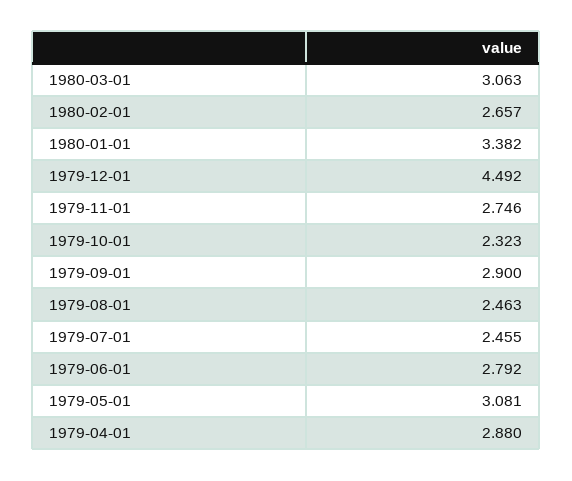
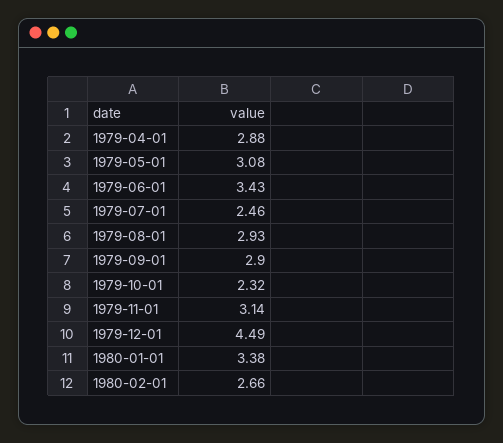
1980-03-01: 3.063 -> none
1979-11-01: 2.746 -> 3.14
1979-08-01: 2.463 -> 2.93
1979-06-01: 2.792 -> 3.43

